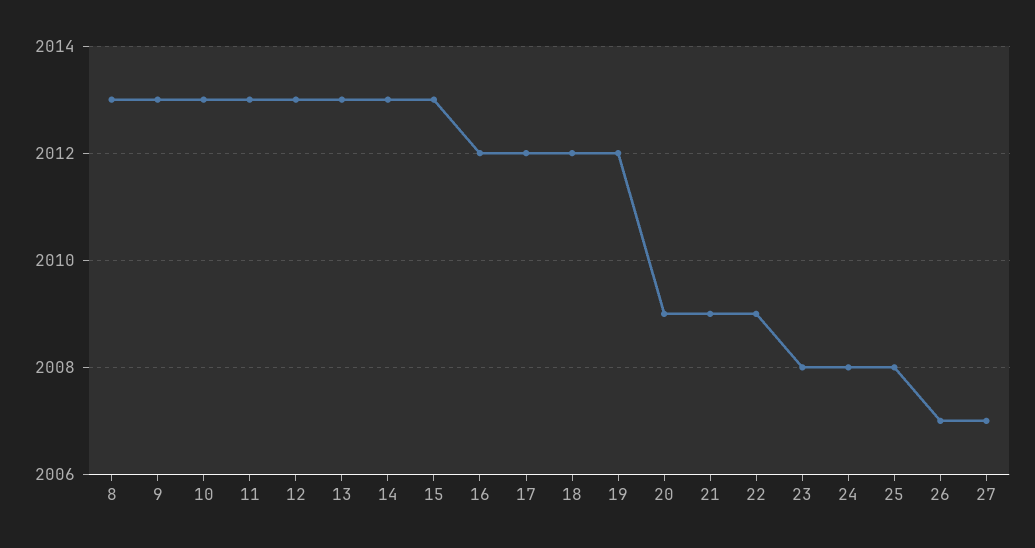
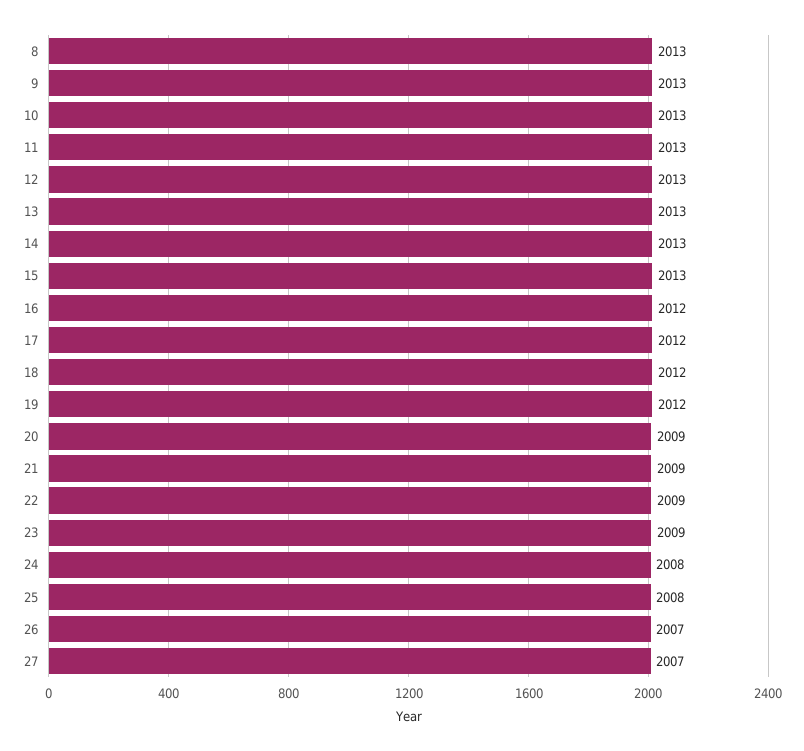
23: 2008 -> 2009

